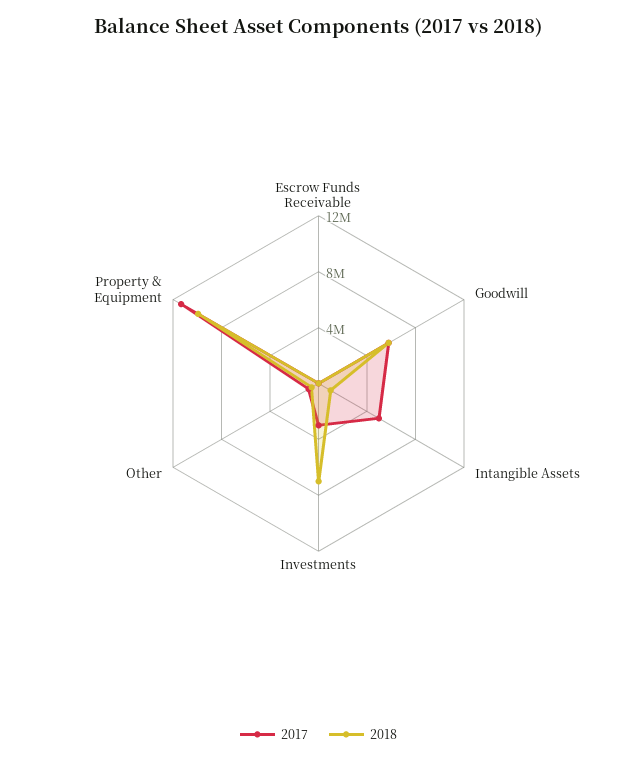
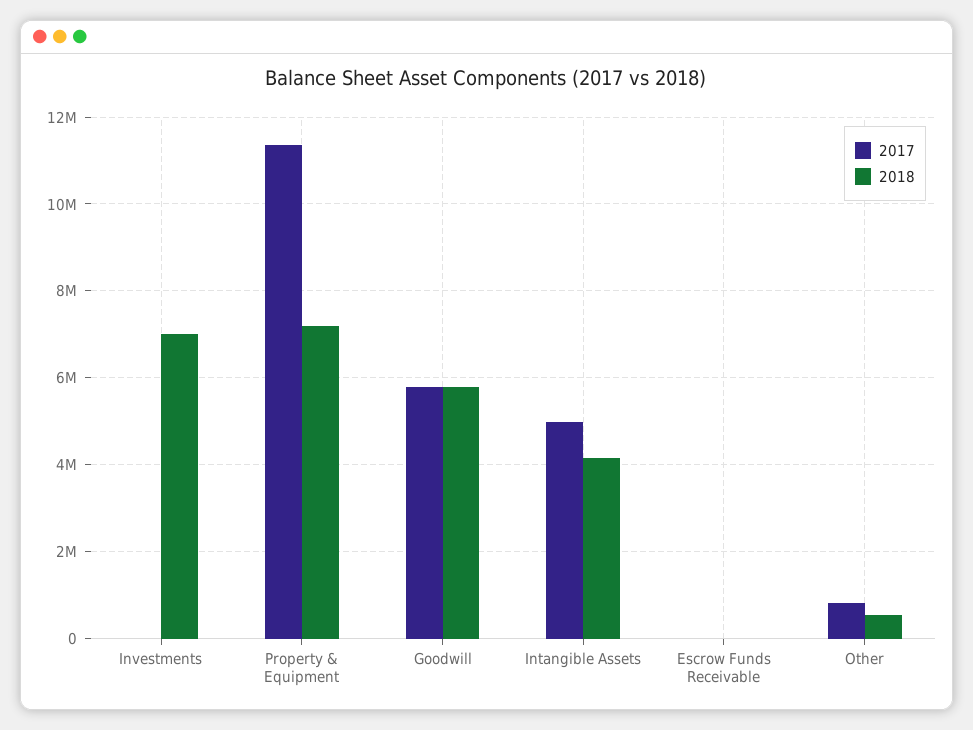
2018, Intangible Assets: 1000000 -> 4200000
2017, Investments: 3000000 -> 0
2018, Property & Equipment: 10000000 -> 7200000

